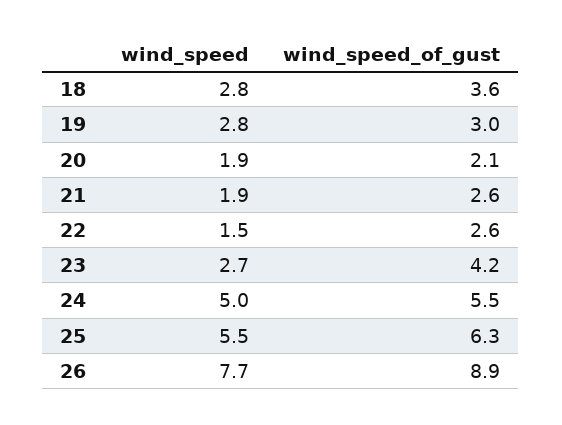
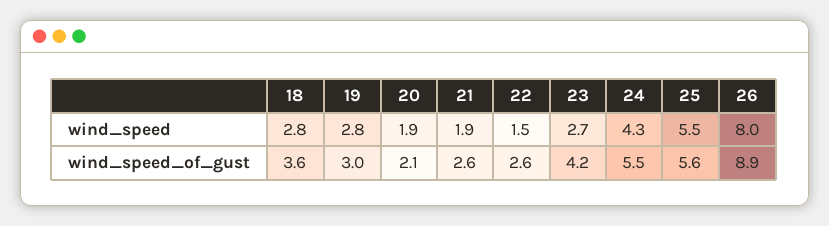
wind_speed, 24: 5 -> 4.3
wind_speed_of_gust, 25: 6.3 -> 5.6
wind_speed, 26: 7.7 -> 8

